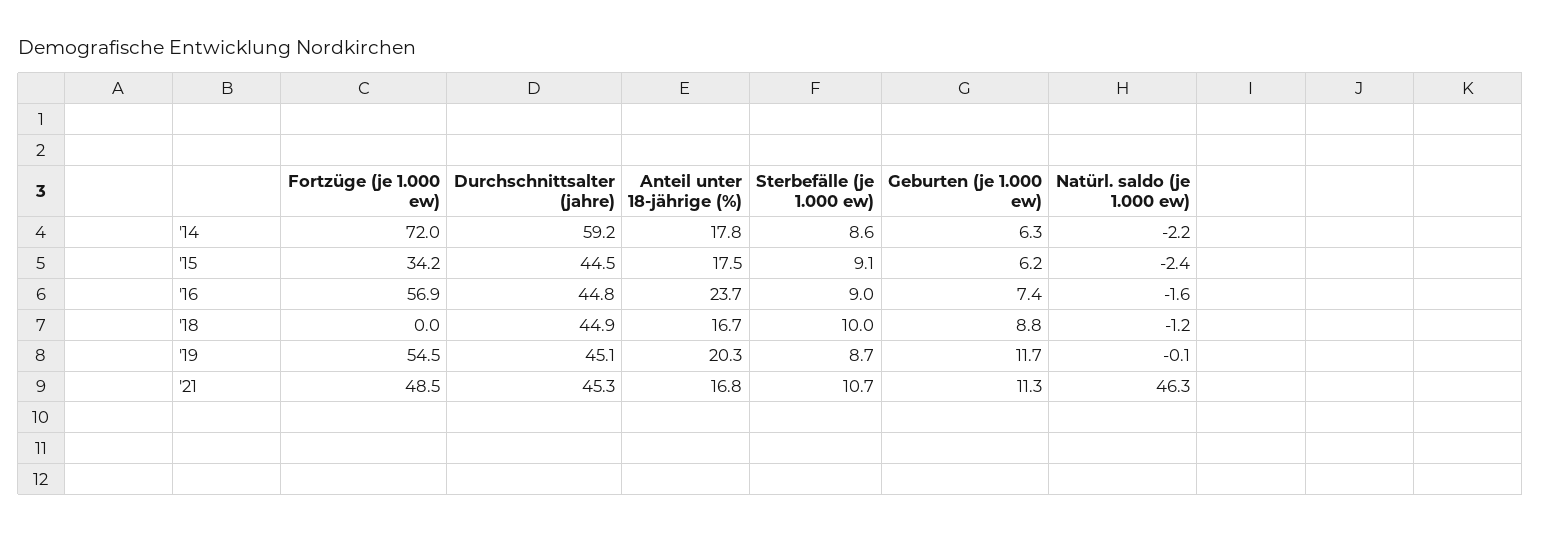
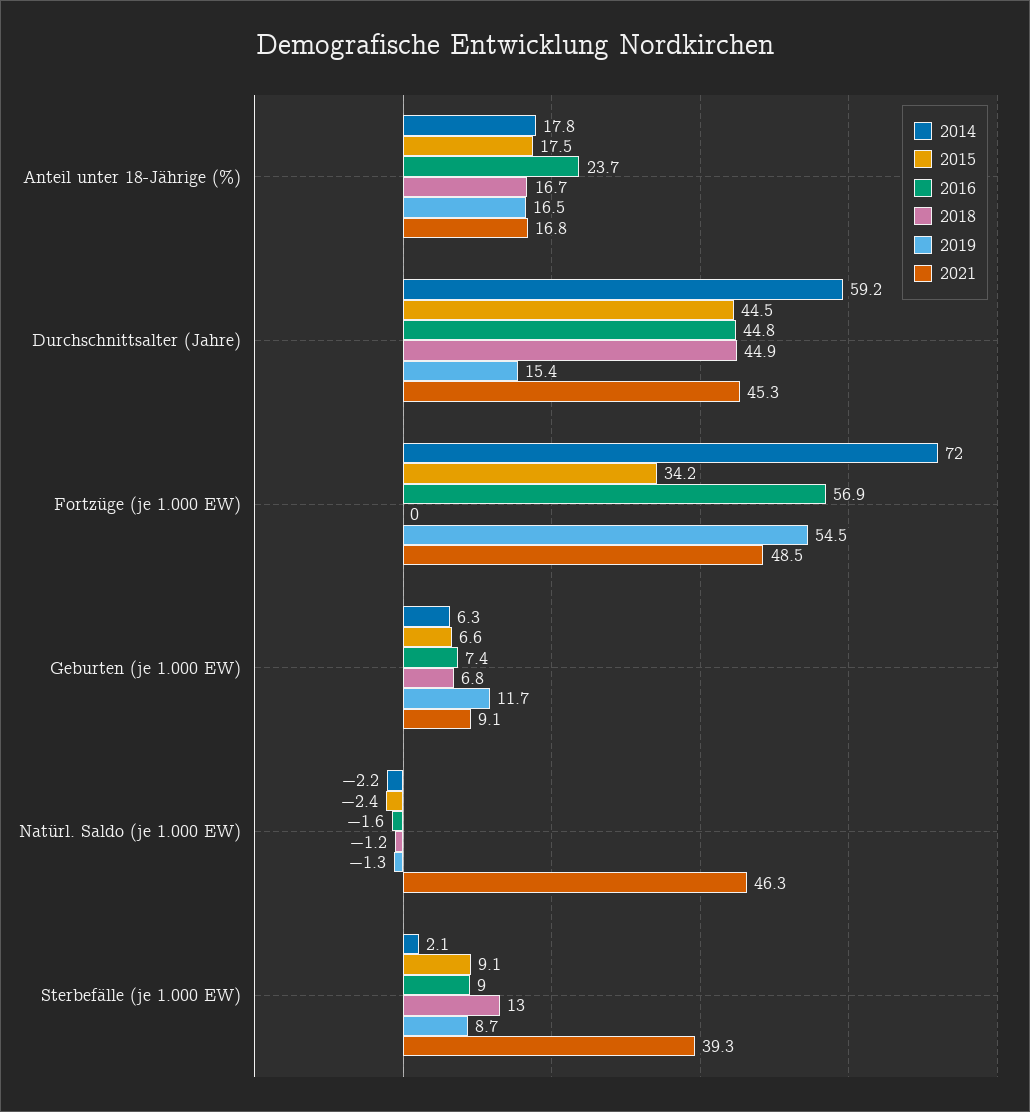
'14, Sterbefälle (je 1.000 ew): 8.6 -> 2.1
'15, Geburten (je 1.000 ew): 6.2 -> 6.6
'18, Sterbefälle (je 1.000 ew): 10 -> 13
'18, Geburten (je 1.000 ew): 8.8 -> 6.8
'19, Durchschnittsalter (jahre): 45.1 -> 15.4
'19, Anteil unter 18-jährige (%): 20.3 -> 16.5
'19, Natürl. saldo (je 1.000 ew): -0.1 -> -1.3
'21, Sterbefälle (je 1.000 ew): 10.7 -> 39.3
'21, Geburten (je 1.000 ew): 11.3 -> 9.1

